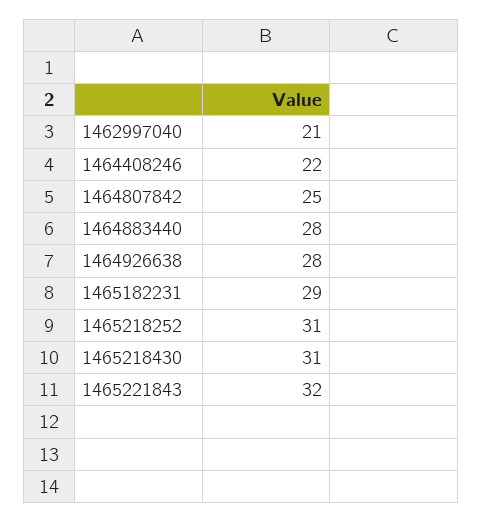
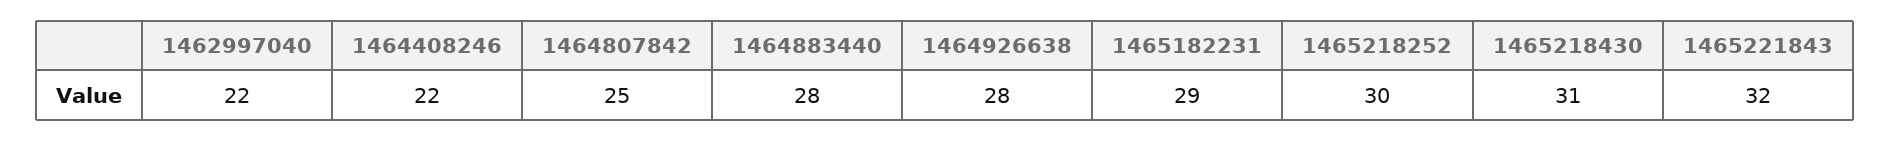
1462997040: 21 -> 22
1465218252: 31 -> 30

